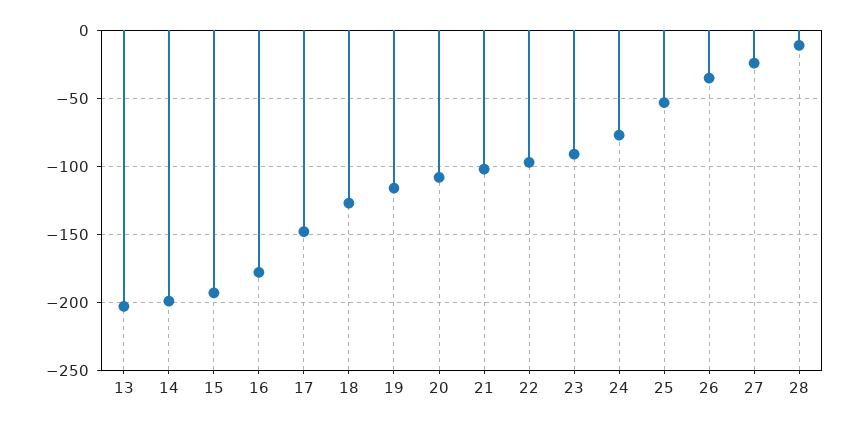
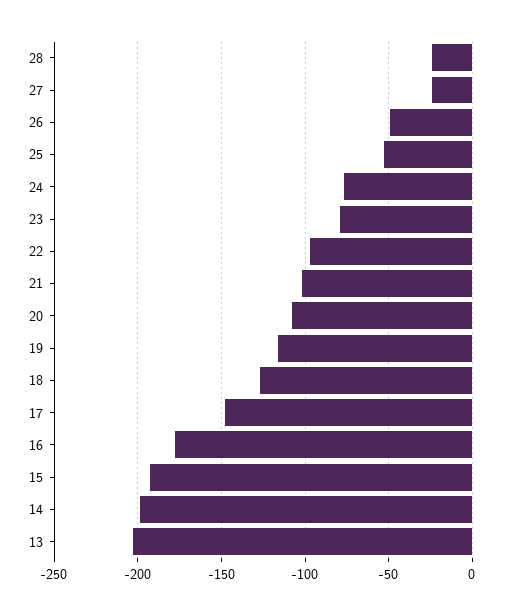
23: -90 -> -80
26: -35 -> -50
28: -10 -> -25

